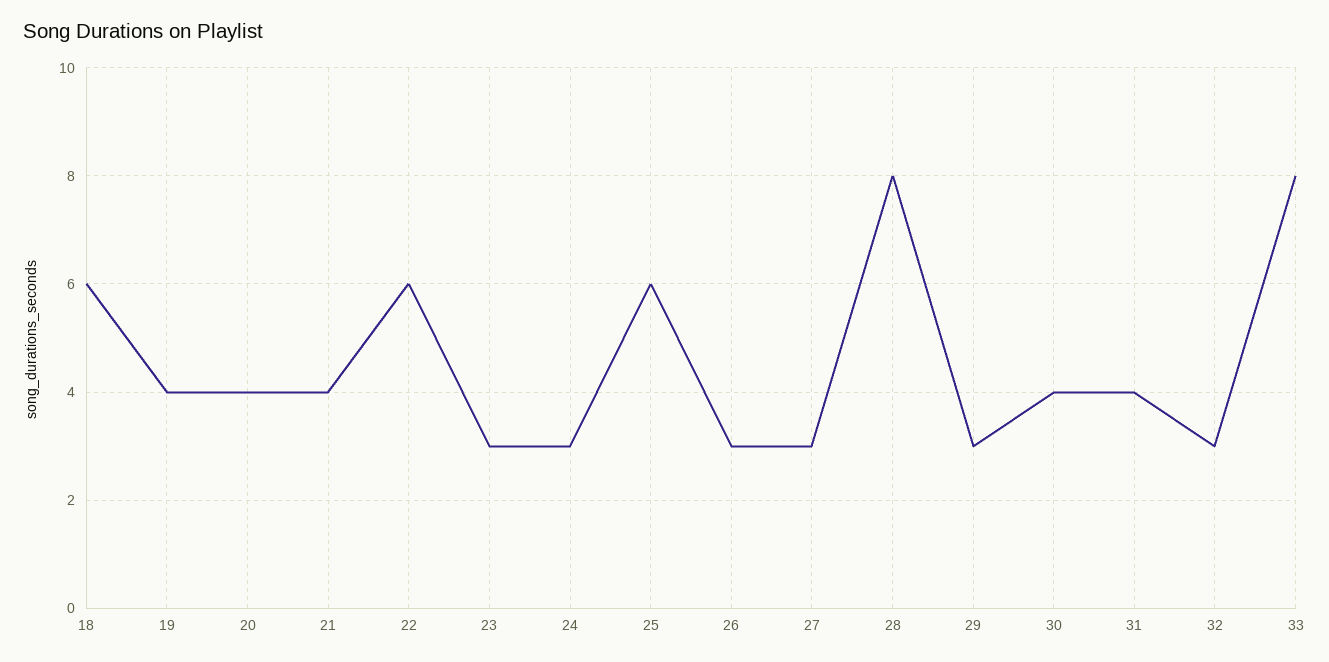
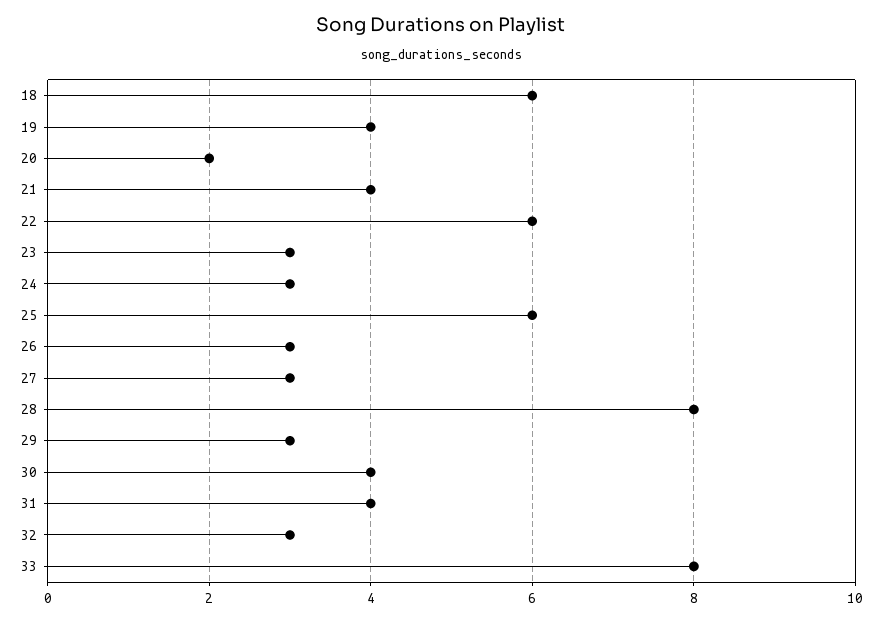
20: 4 -> 2

